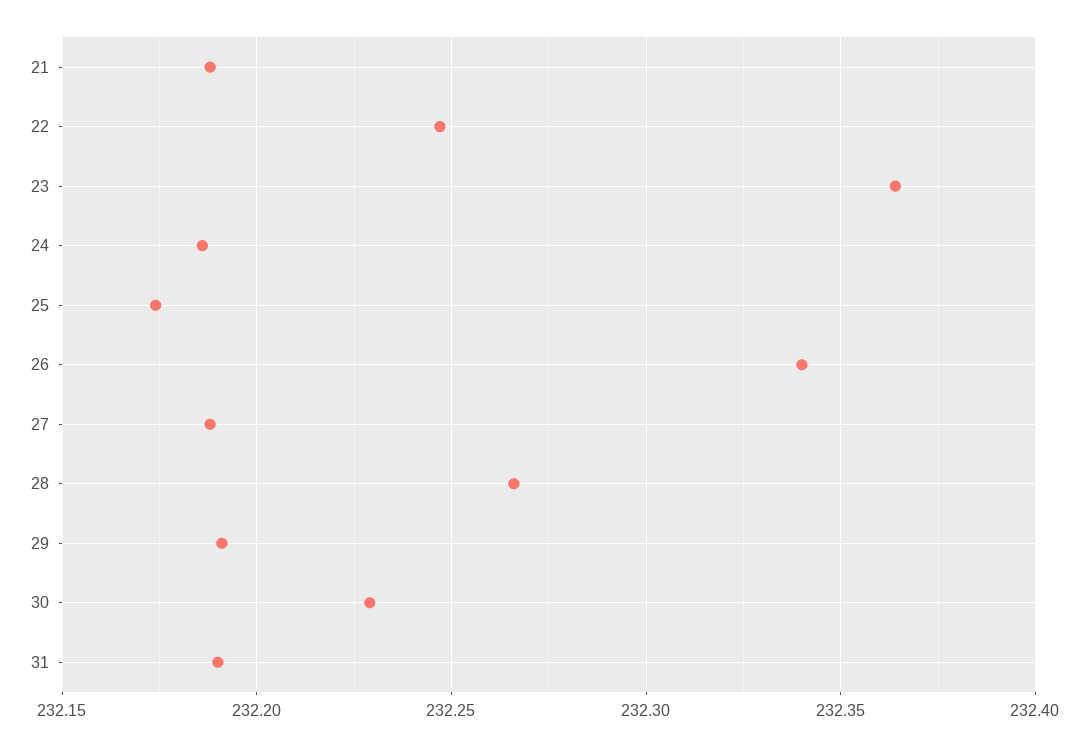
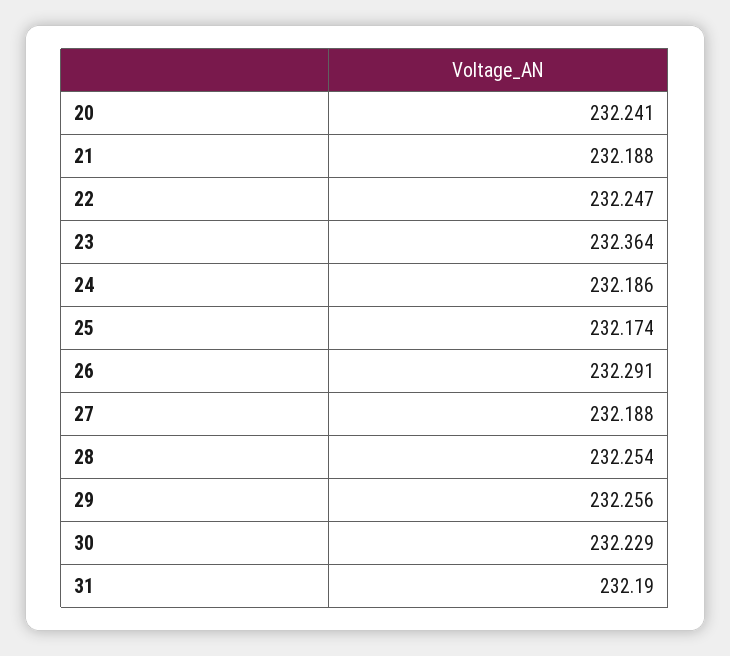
26: 232.34 -> 232.291
28: 232.265 -> 232.254
29: 232.19 -> 232.256
20: none -> 232.241

